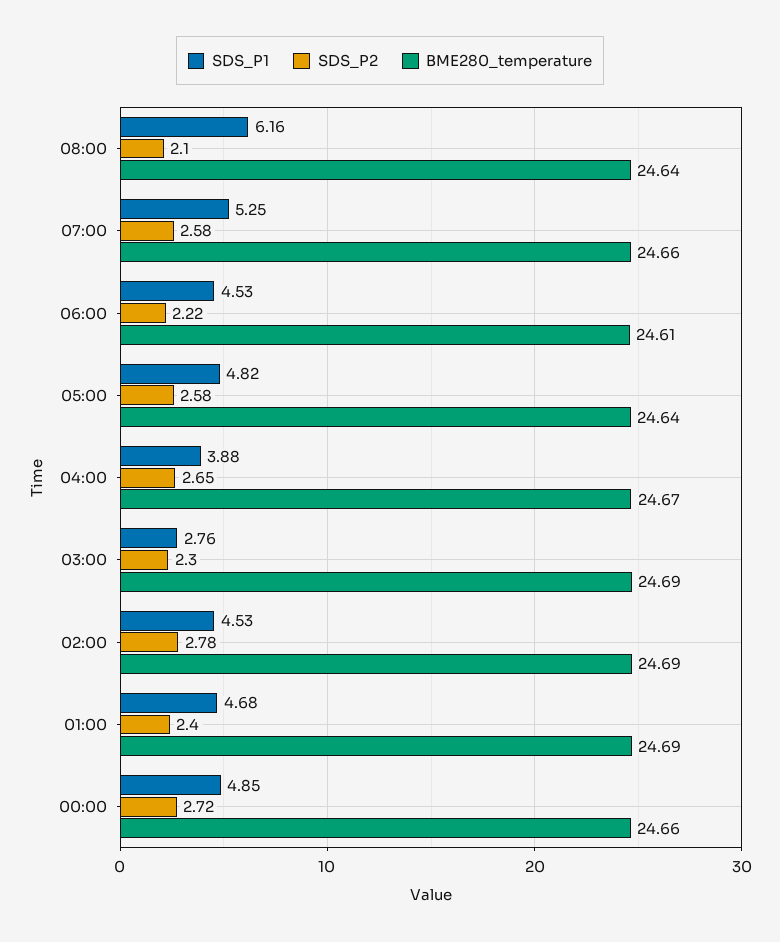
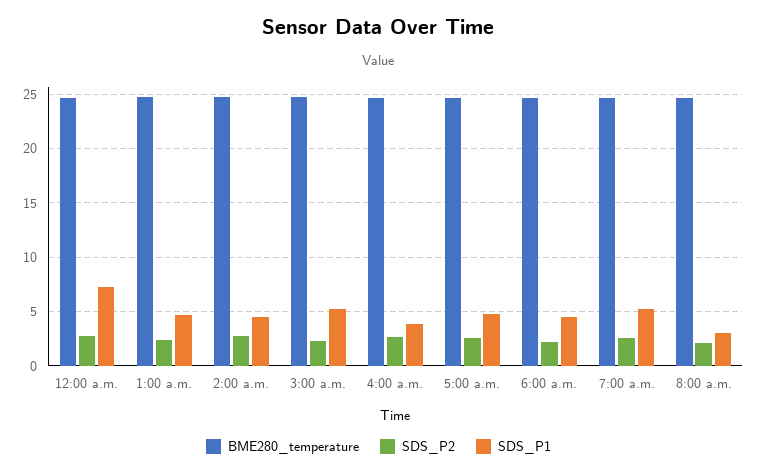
SDS_P1, 08:00: 6.16 -> 3
SDS_P1, 03:00: 2.76 -> 5
SDS_P1, 00:00: 4.85 -> 7

